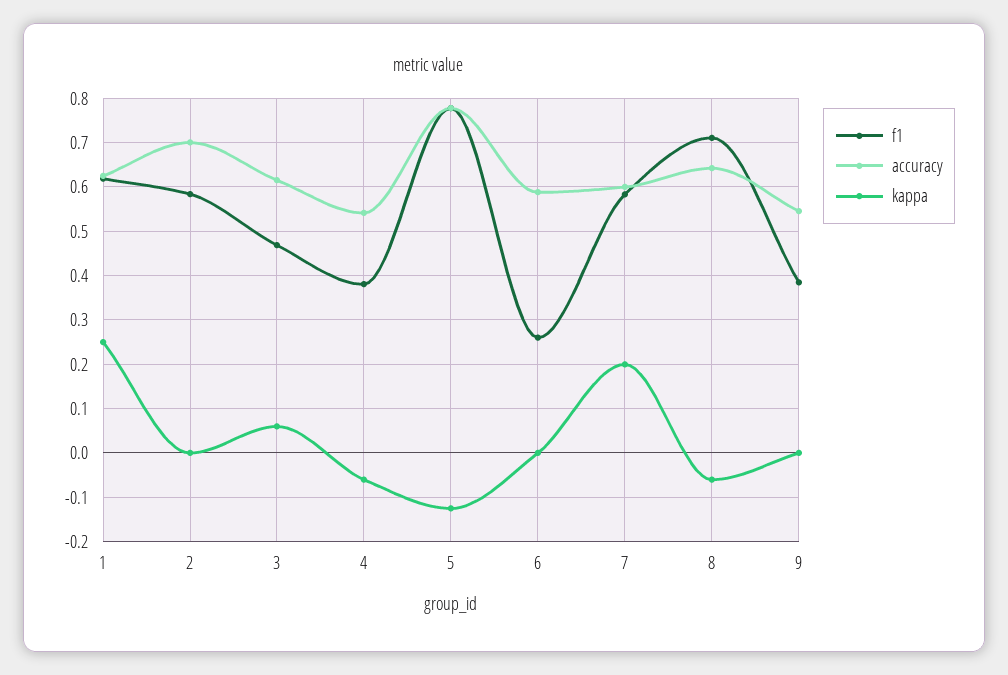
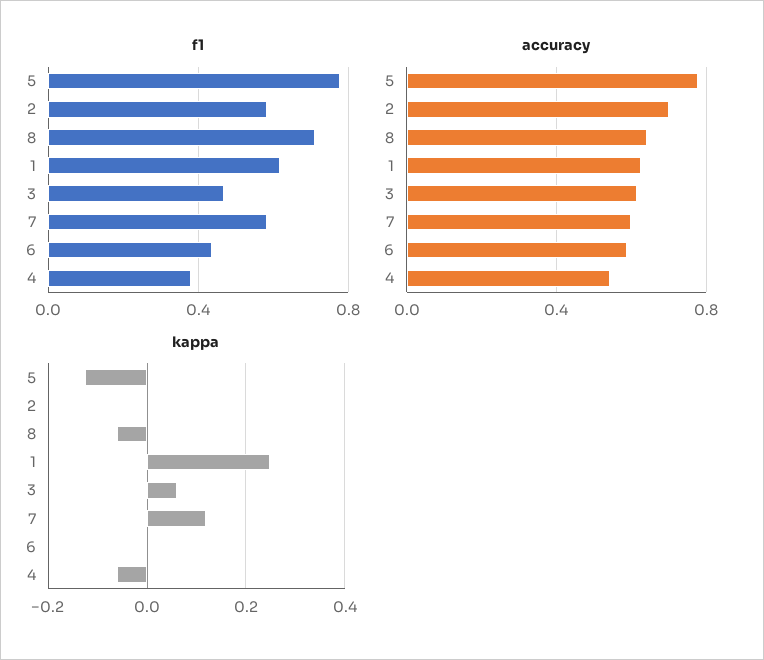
f1, 6: 0.26 -> 0.45
kappa, 7: 0.2 -> 0.12
f1, 9: 0.38 -> none
accuracy, 9: 0.54 -> none
kappa, 9: 0 -> none

